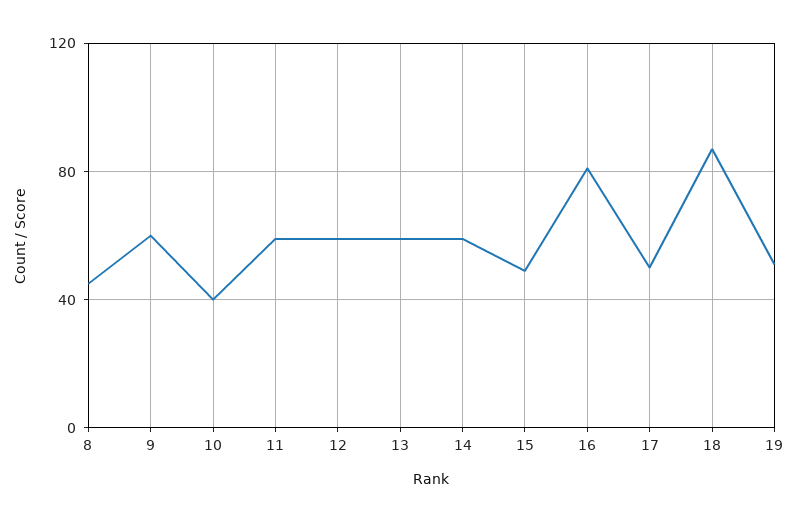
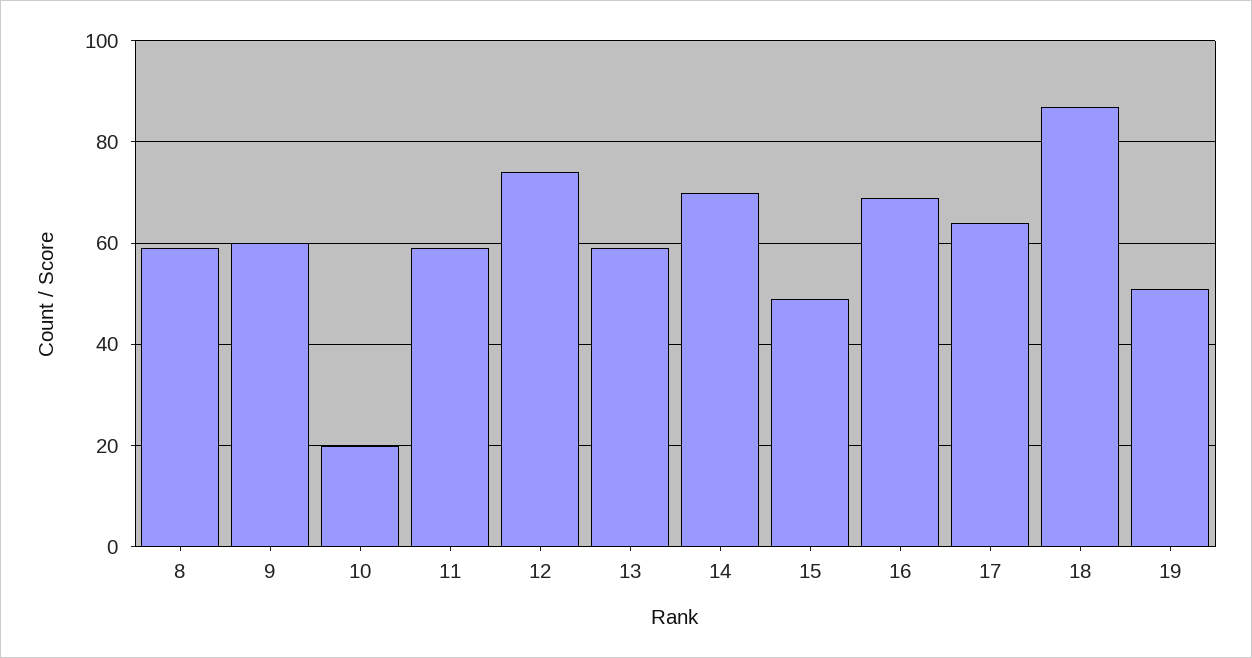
8: 45 -> 60
10: 40 -> 20
12: 60 -> 75
14: 60 -> 70
16: 80 -> 70
17: 50 -> 65

